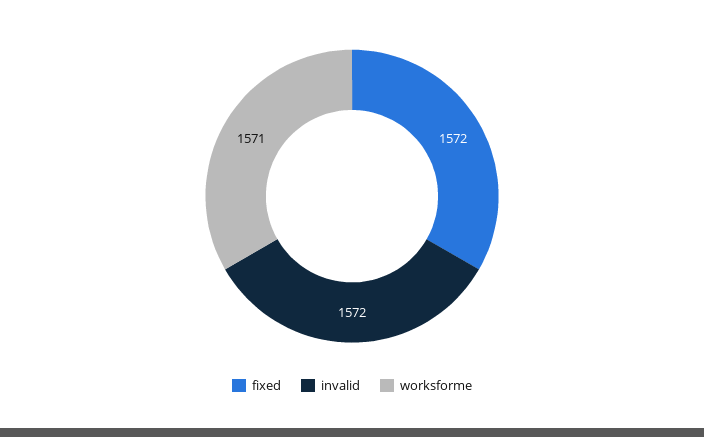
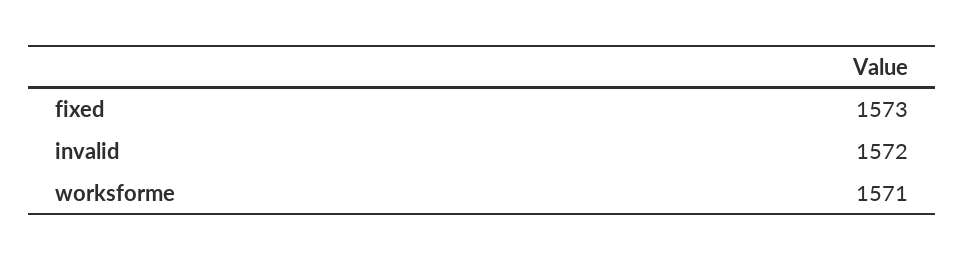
fixed: 1572 -> 1573

